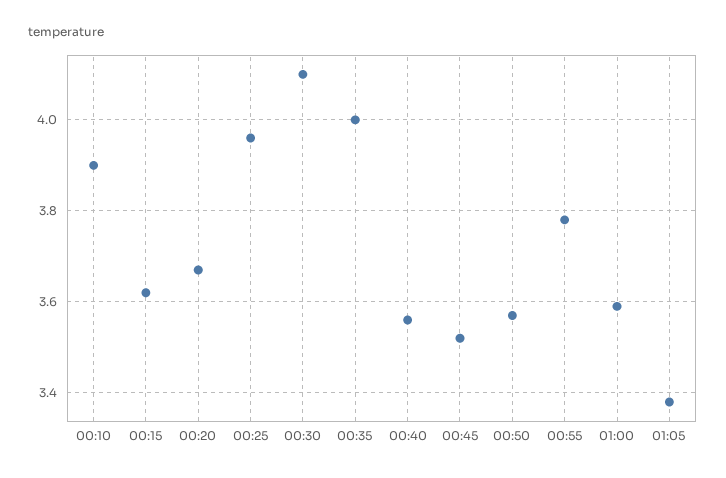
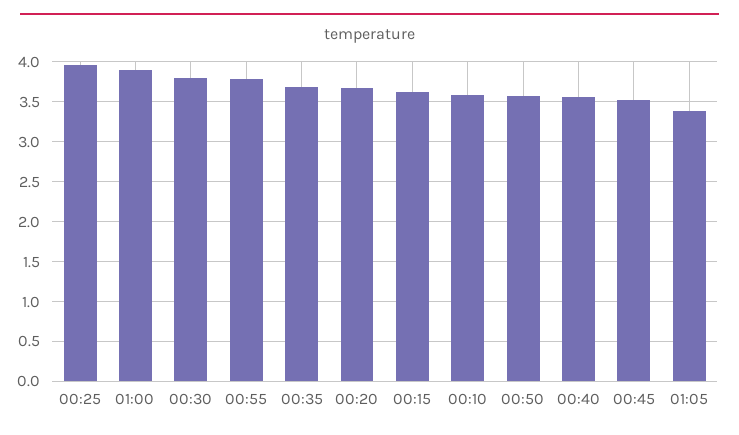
00:10: 3.9 -> 3.6
00:30: 4.1 -> 3.8
00:35: 4 -> 3.7
01:00: 3.6 -> 3.9

